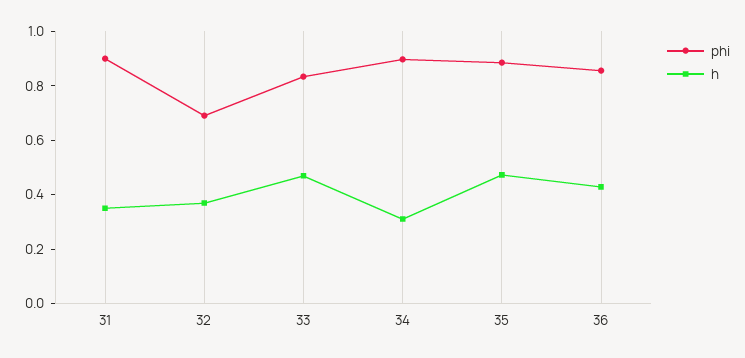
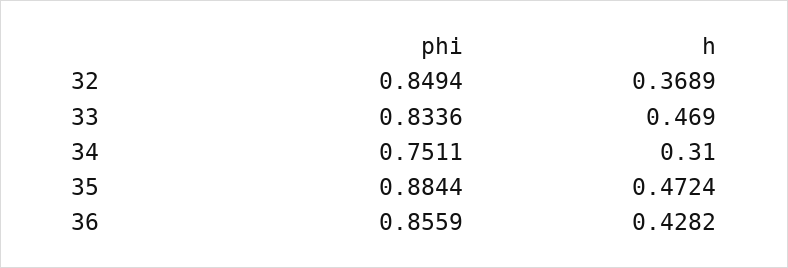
phi, 31: 0.9 -> none
h, 31: 0.35 -> none
phi, 32: 0.7 -> 0.8494
phi, 34: 0.9 -> 0.7511

